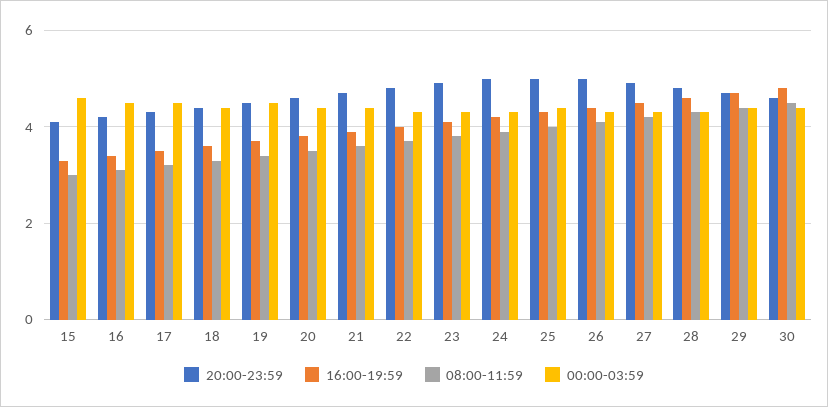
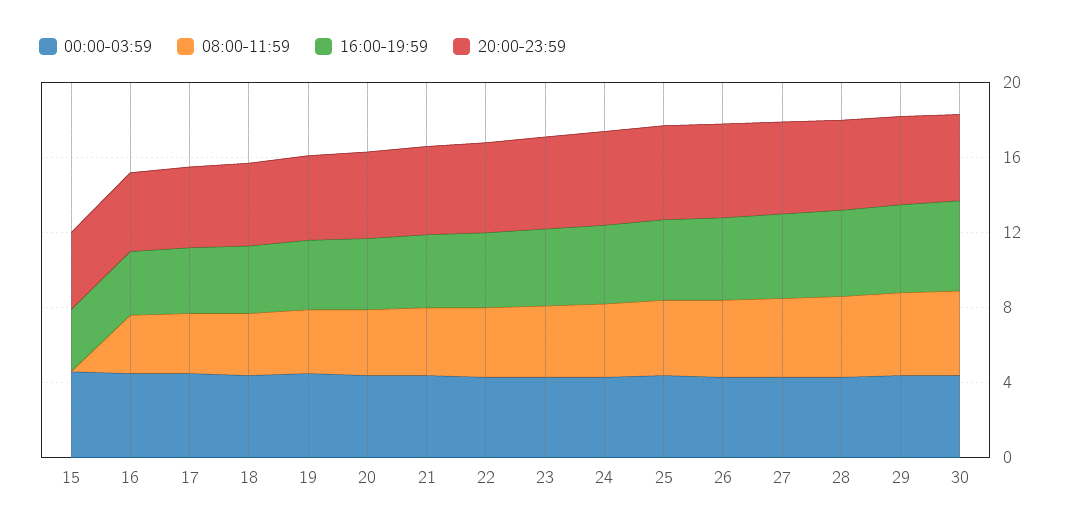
08:00-11:59, 15: 3 -> 0

